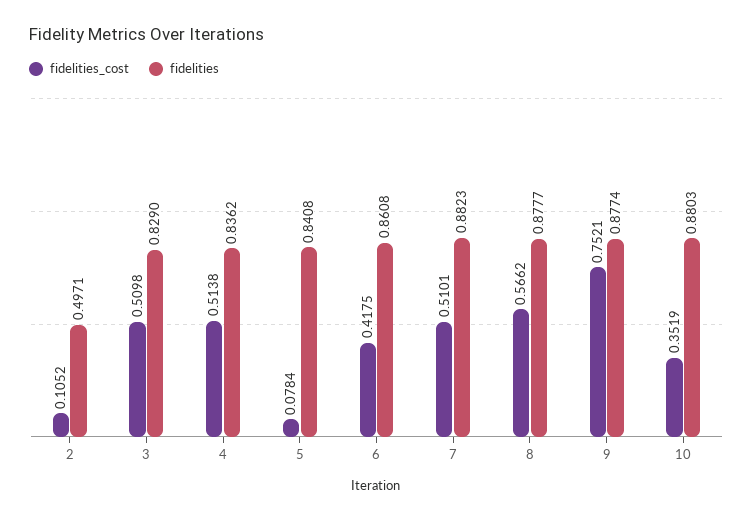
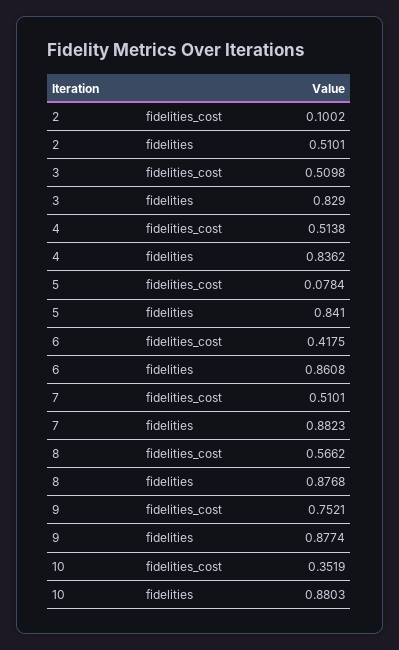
fidelities_cost, 2: 0.1052 -> 0.1002
fidelities, 2: 0.4971 -> 0.5101
fidelities, 5: 0.8408 -> 0.841
fidelities, 8: 0.8777 -> 0.8768

